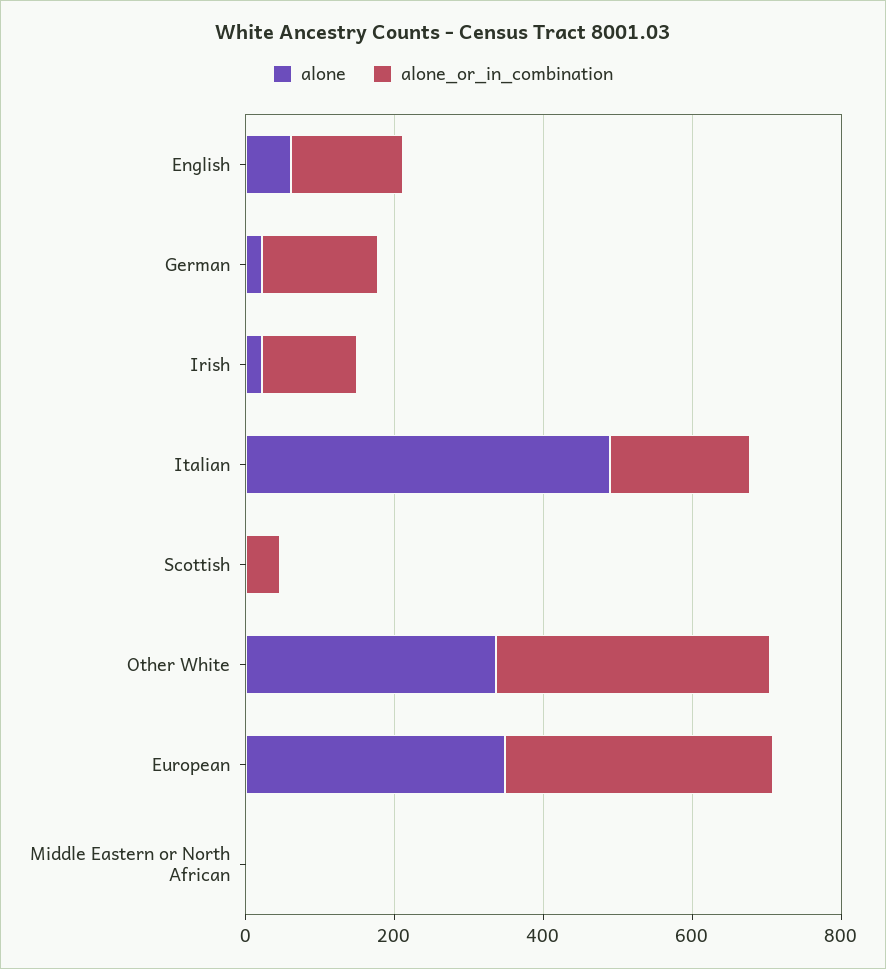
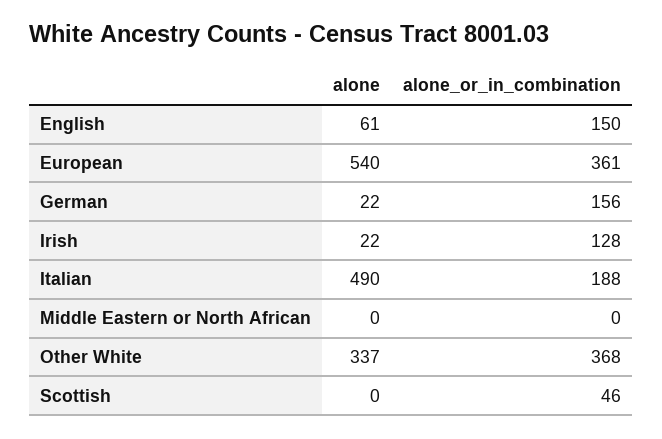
alone, European: 350 -> 540

